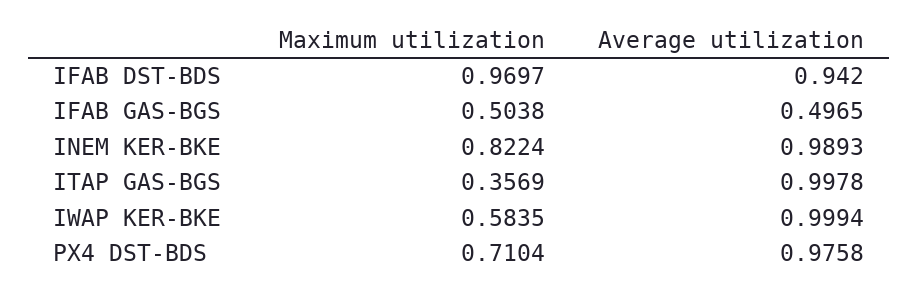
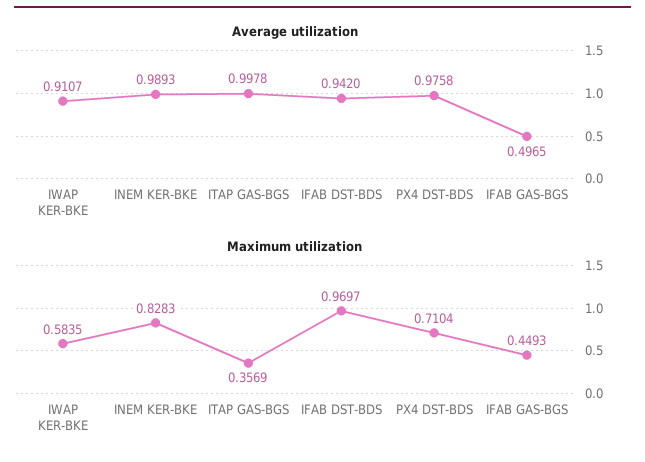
Maximum utilization, IFAB GAS-BGS: 0.5038 -> 0.4493
Maximum utilization, INEM KER-BKE: 0.8224 -> 0.8283
Average utilization, IWAP KER-BKE: 0.9994 -> 0.9107

